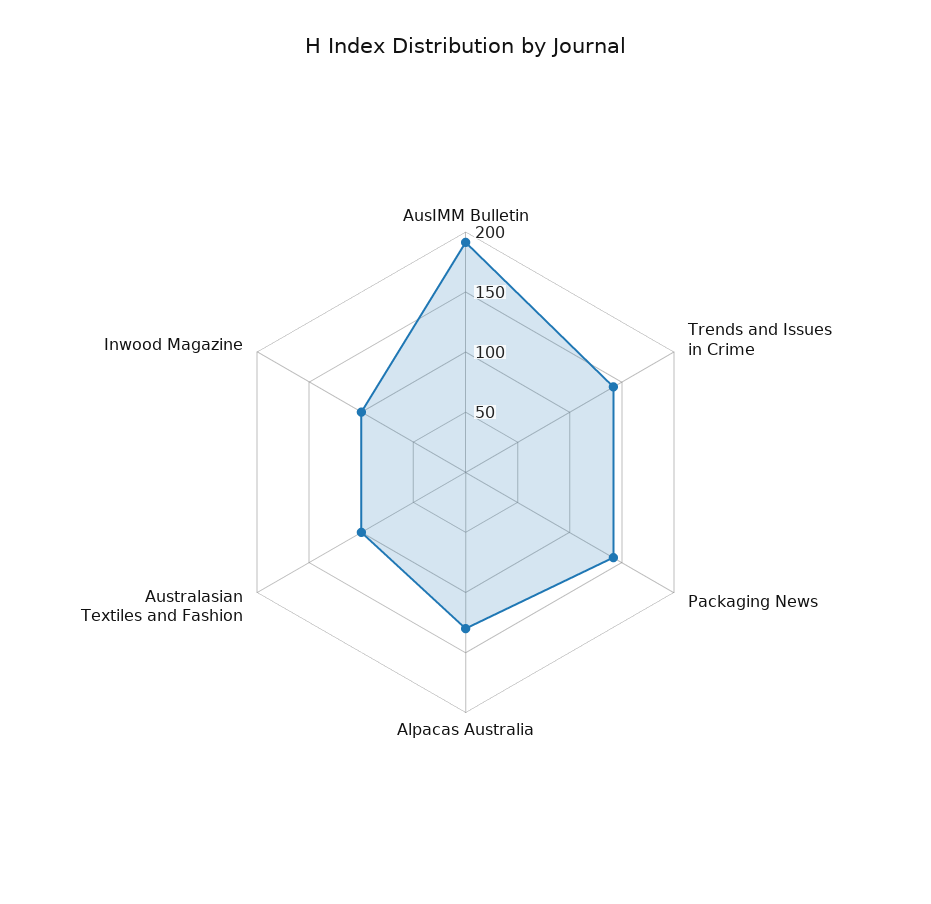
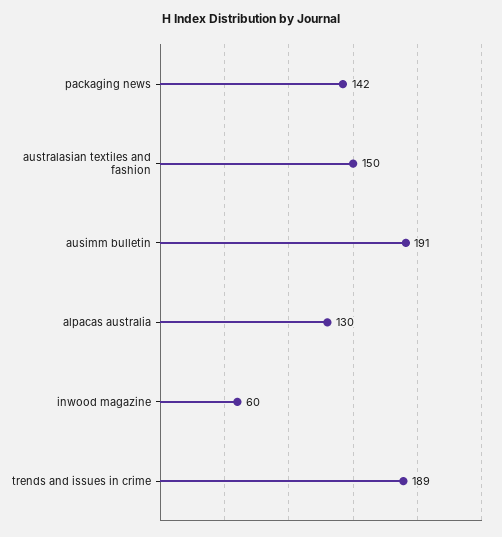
Trends and Issues in Crime: 140 -> 189
Australasian Textiles and Fashion: 100 -> 150
Inwood Magazine: 100 -> 60

